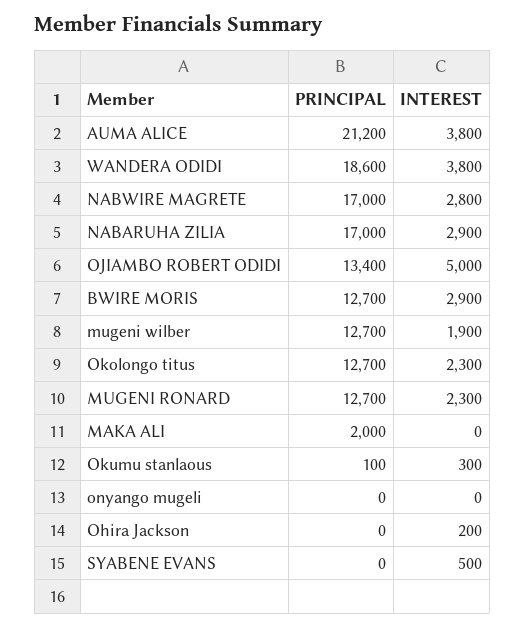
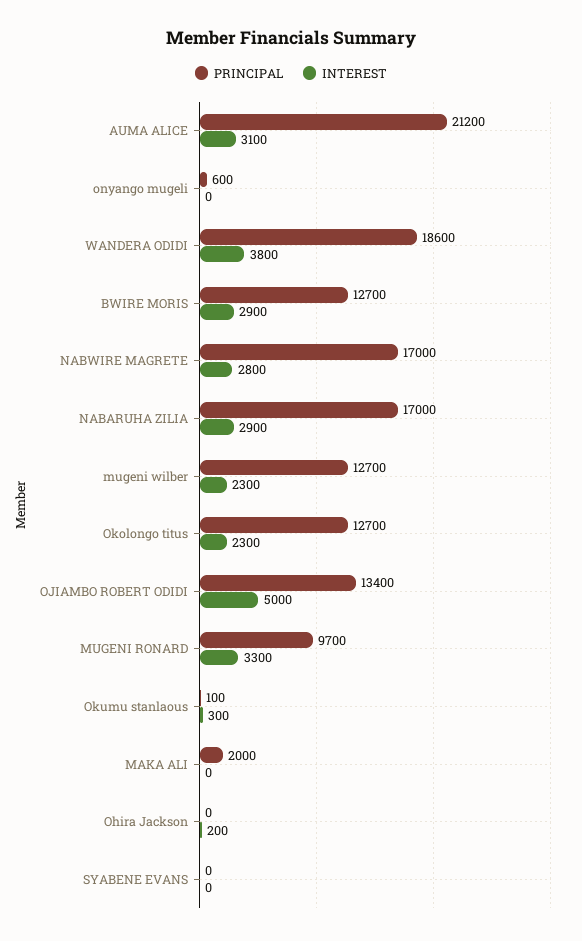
INTEREST, AUMA ALICE: 3800 -> 3100
INTEREST, mugeni wilber: 1900 -> 2300
PRINCIPAL, MUGENI RONARD: 12700 -> 9700
INTEREST, MUGENI RONARD: 2300 -> 3300
PRINCIPAL, onyango mugeli: 0 -> 600
INTEREST, SYABENE EVANS: 500 -> 0

